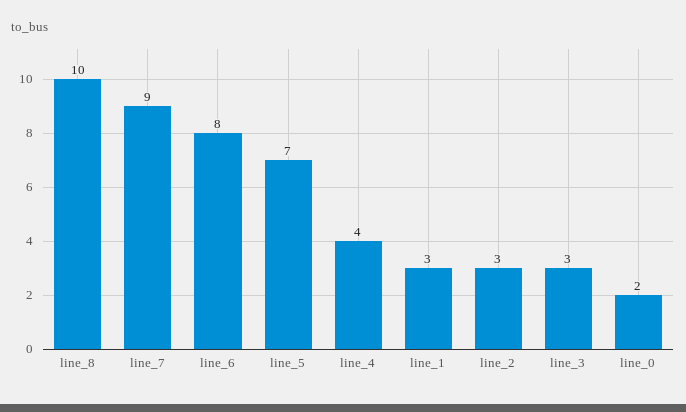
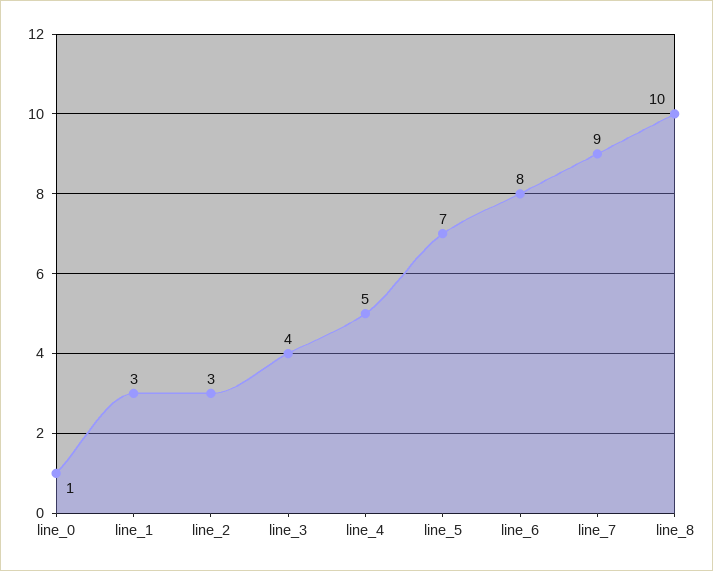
line_4: 4 -> 5
line_3: 3 -> 4
line_0: 2 -> 1

